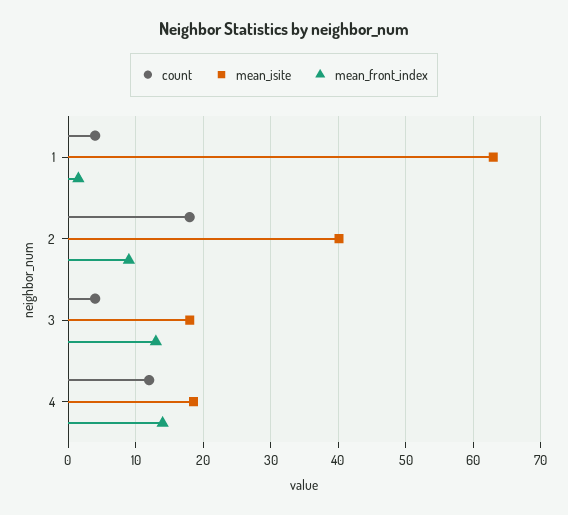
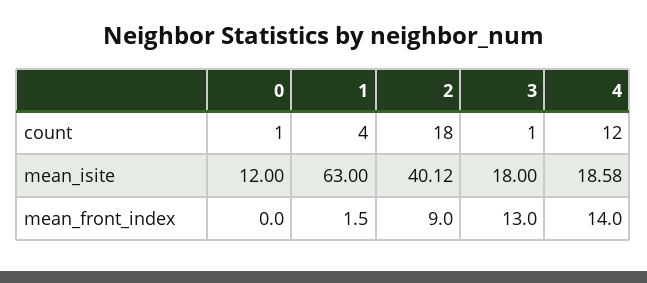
count, 3: 4 -> 1
count, 0: none -> 1
mean_isite, 0: none -> 12
mean_front_index, 0: none -> 0

